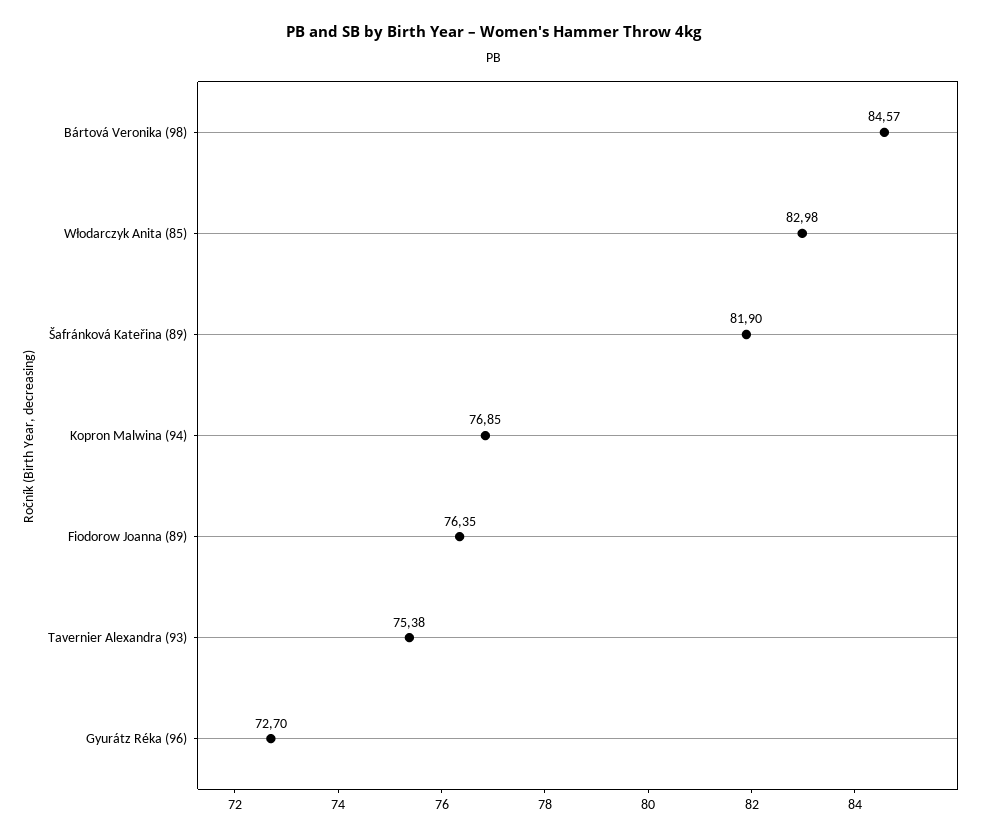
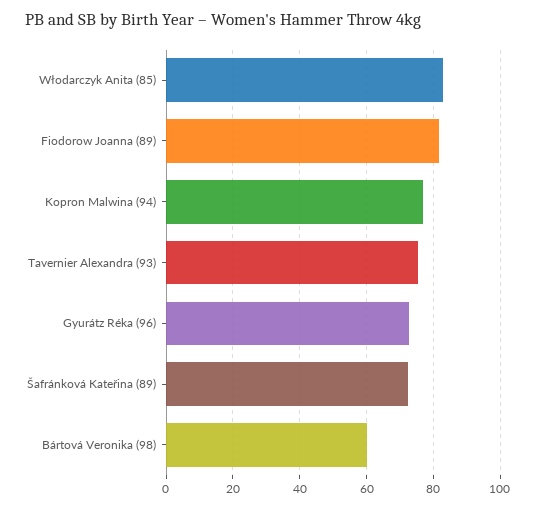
Bártová Veronika (98): 84.57 -> 60
Šafránková Kateřina (89): 81.9 -> 72
Fiodorow Joanna (89): 76.35 -> 82

